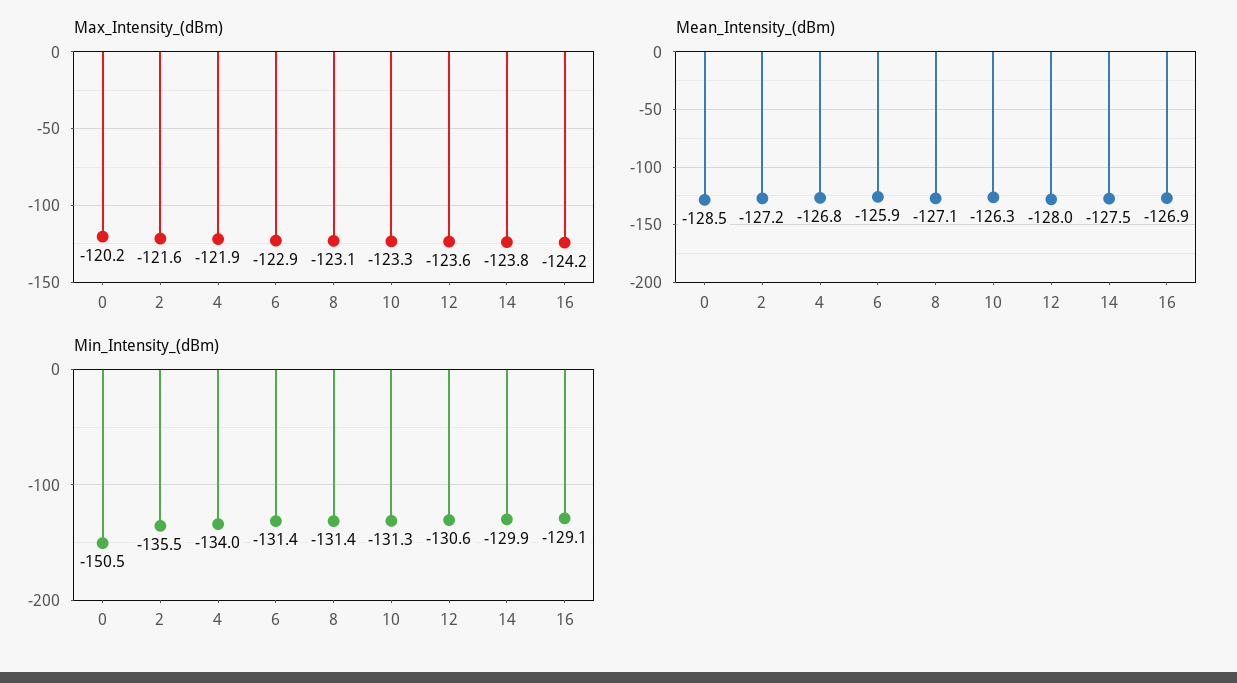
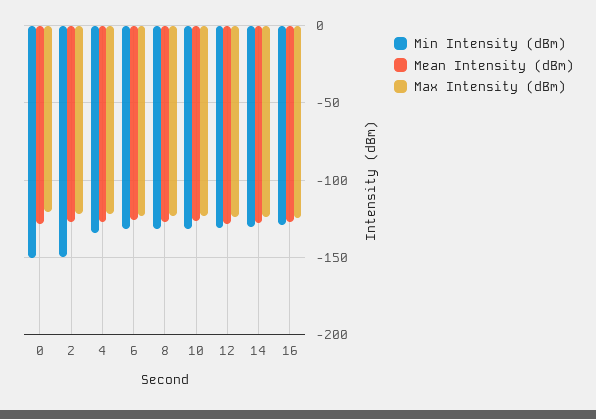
Min_Intensity_(dBm), 2: -135.5 -> -150

